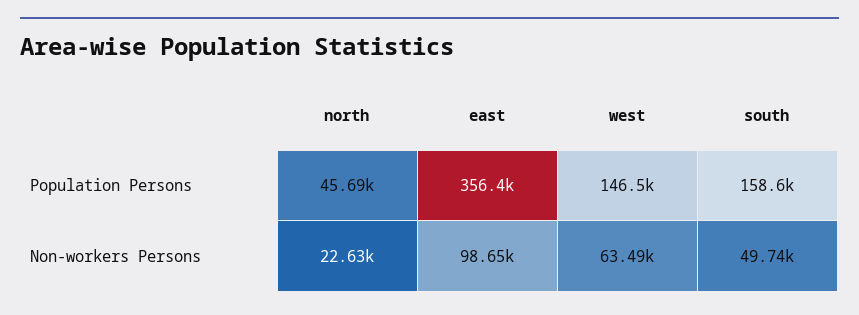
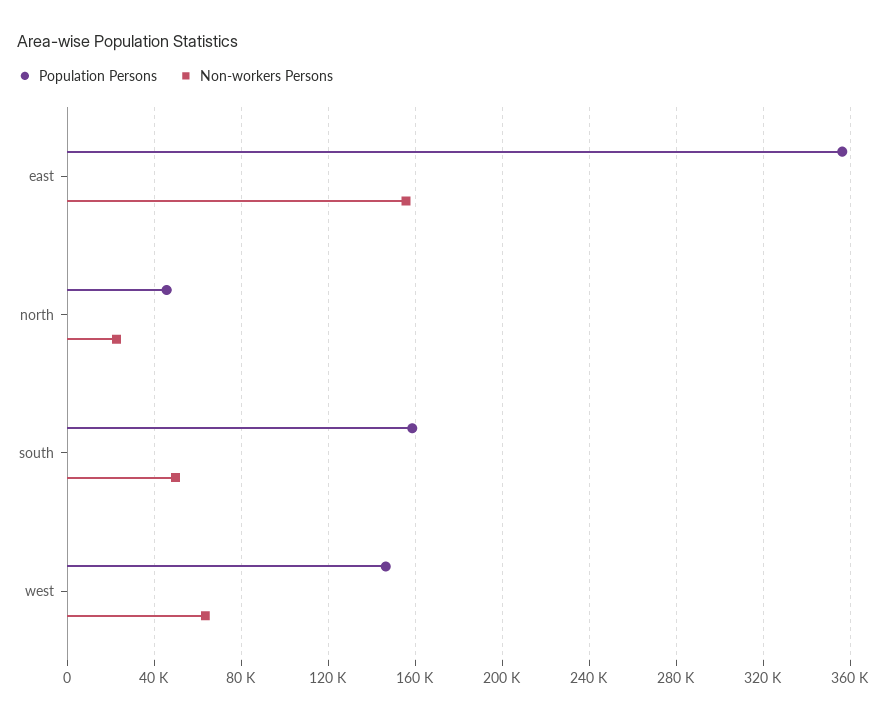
Non-workers Persons, east: 98650 -> 155000

